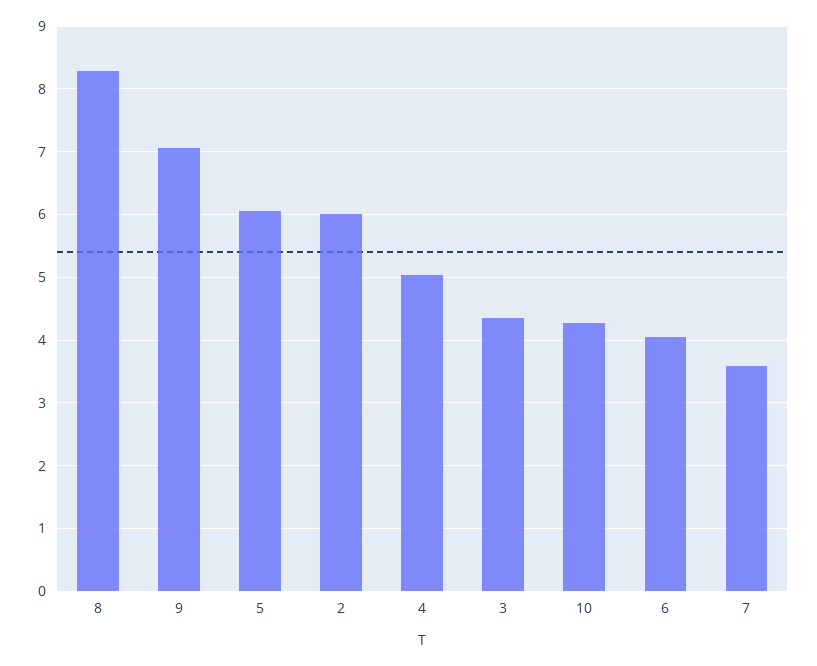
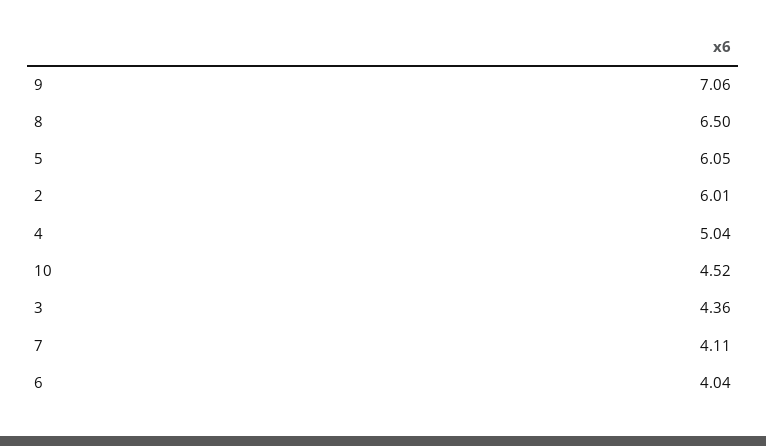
8: 8.3 -> 6.5
10: 4.3 -> 4.52
7: 3.6 -> 4.11

